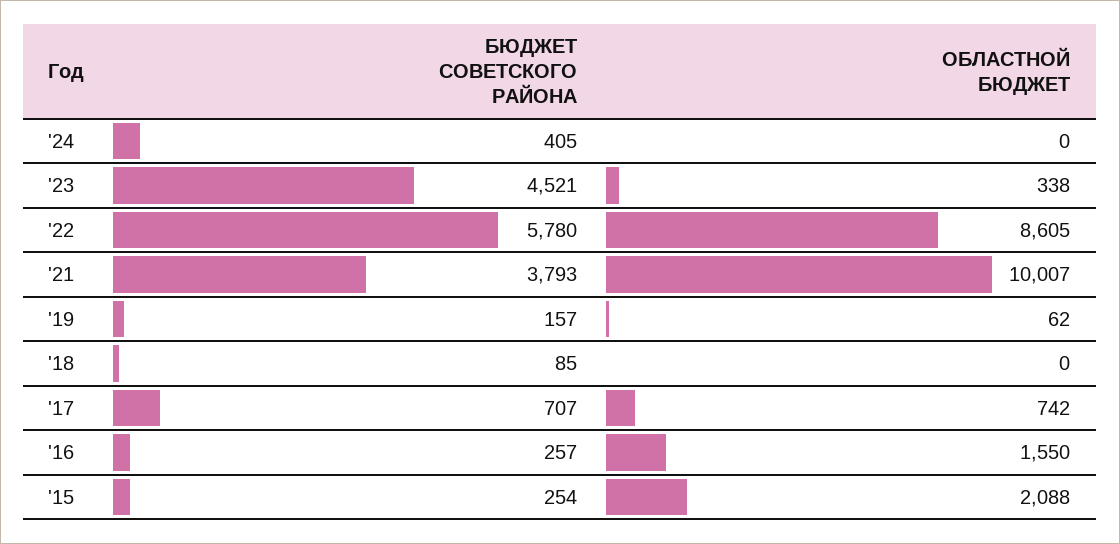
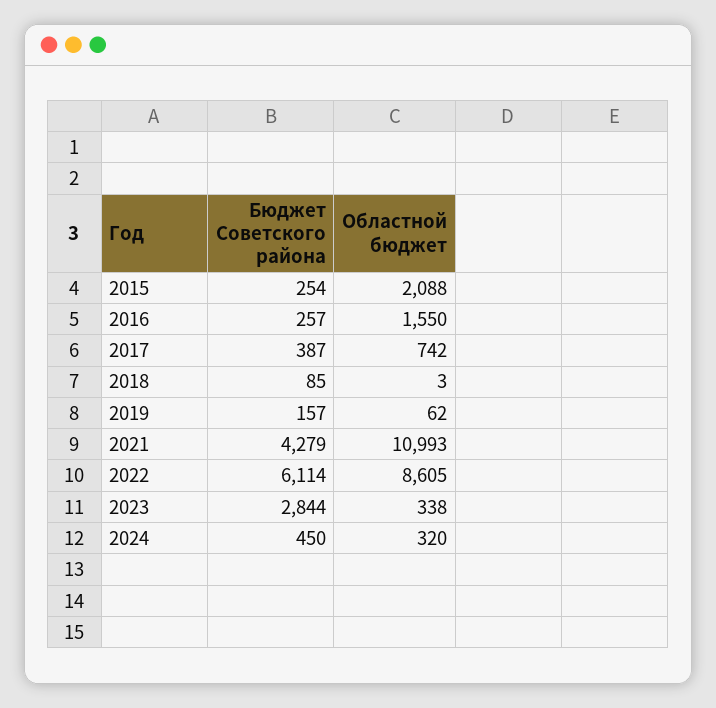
БЮДЖЕТ СОВЕТСКОГО РАЙОНА, '24: 405 -> 450
ОБЛАСТНОЙ БЮДЖЕТ, '24: 0 -> 320
БЮДЖЕТ СОВЕТСКОГО РАЙОНА, '23: 4521 -> 2844
БЮДЖЕТ СОВЕТСКОГО РАЙОНА, '22: 5780 -> 6114
БЮДЖЕТ СОВЕТСКОГО РАЙОНА, '21: 3793 -> 4279
ОБЛАСТНОЙ БЮДЖЕТ, '21: 10007 -> 10993
ОБЛАСТНОЙ БЮДЖЕТ, '18: 0 -> 3
БЮДЖЕТ СОВЕТСКОГО РАЙОНА, '17: 707 -> 387

